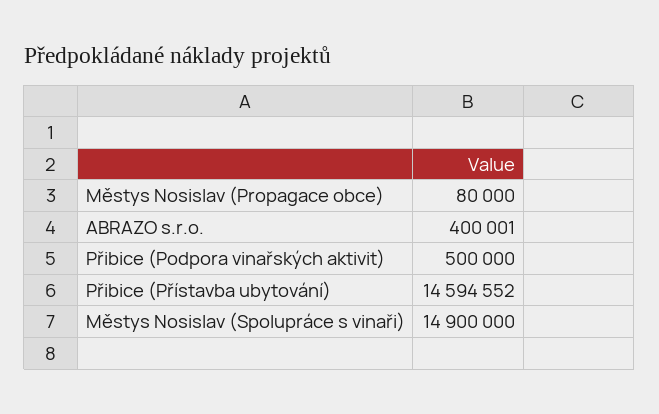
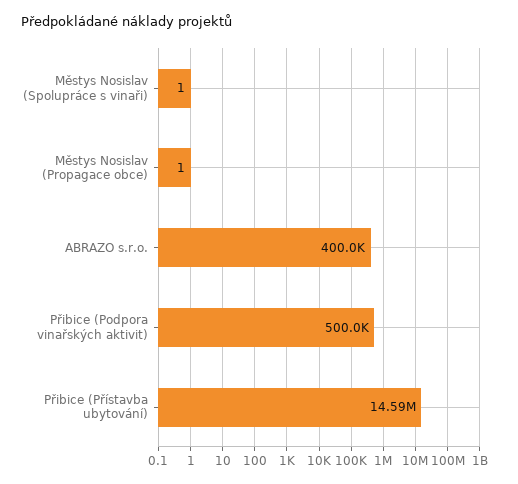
Městys Nosislav (Propagace obce): 80000 -> 1
Městys Nosislav (Spolupráce s vinaři): 14900000 -> 1

